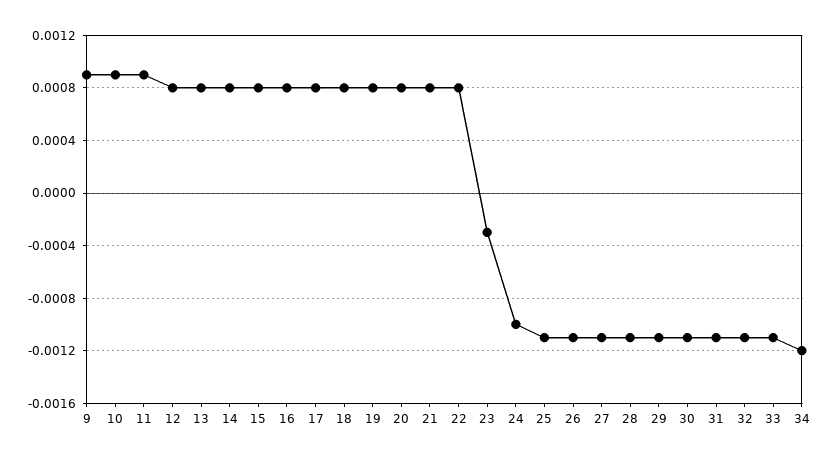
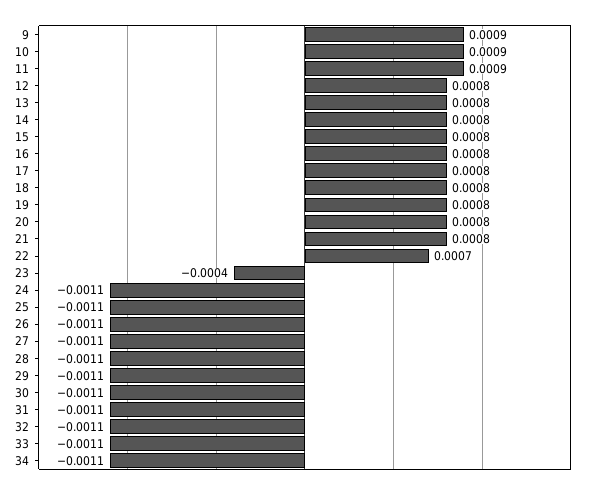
22: 0.0008 -> 0.0007
23: -0.0003 -> -0.0004
24: -0.001 -> -0.0011
34: -0.0012 -> -0.0011

